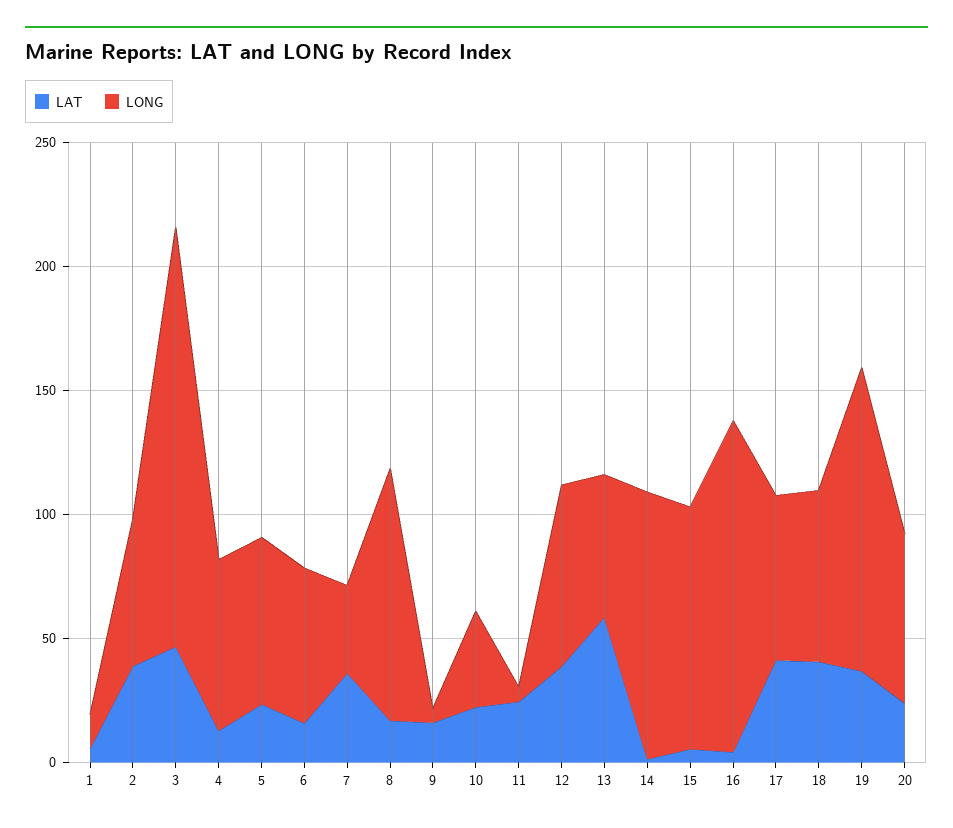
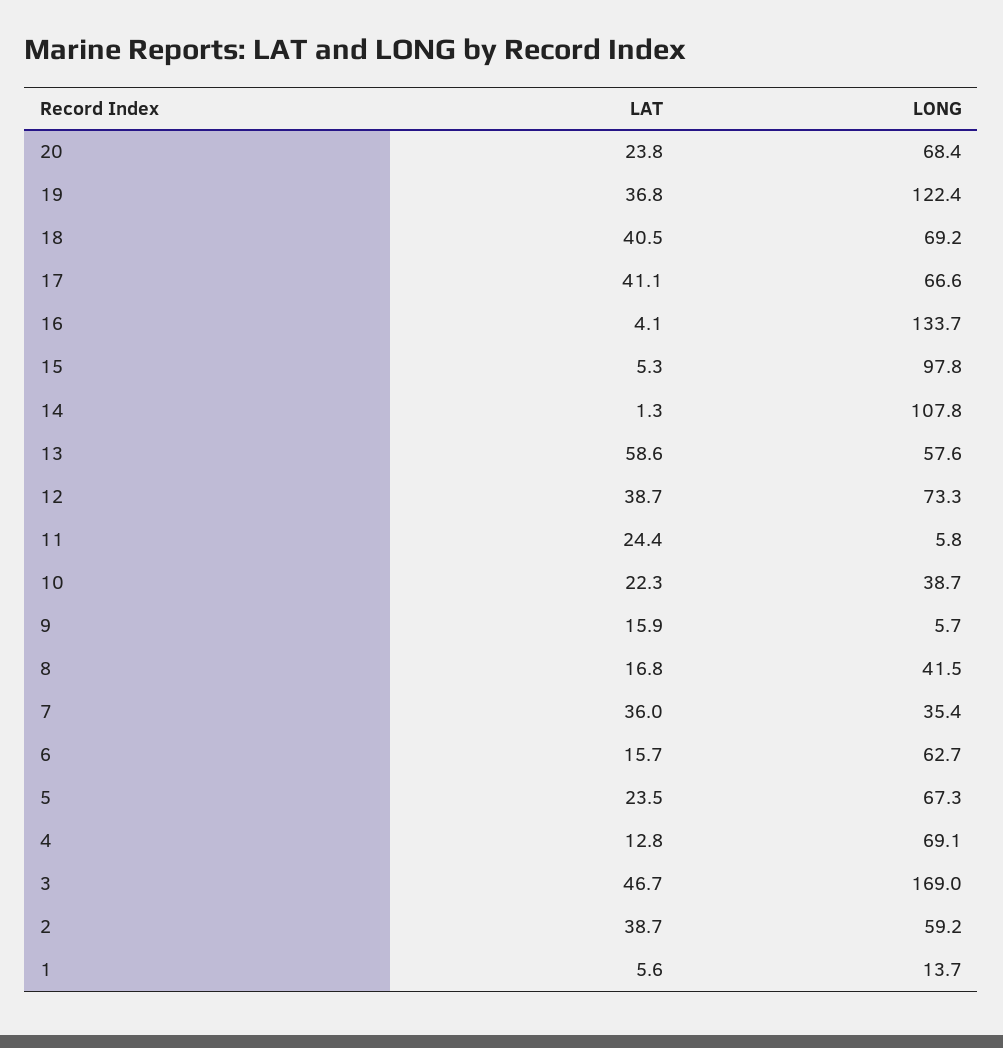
LONG, 8: 100 -> 41.5

